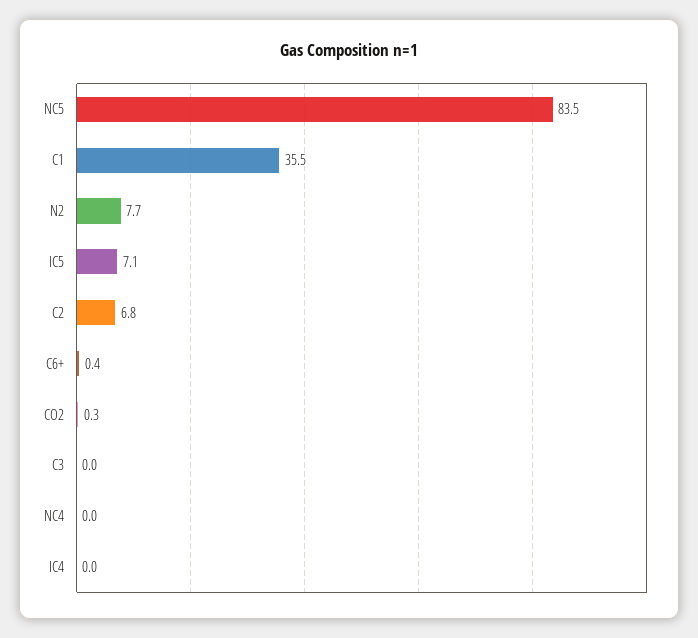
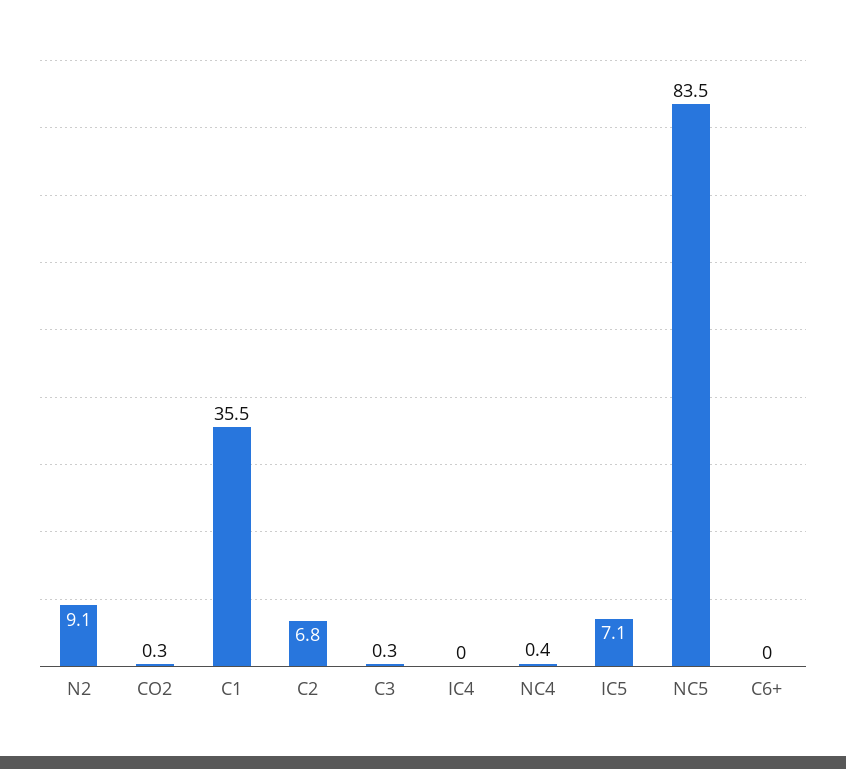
N2: 7.7 -> 9.1
C6+: 0.4 -> 0
C3: 0 -> 0.3
NC4: 0 -> 0.4

